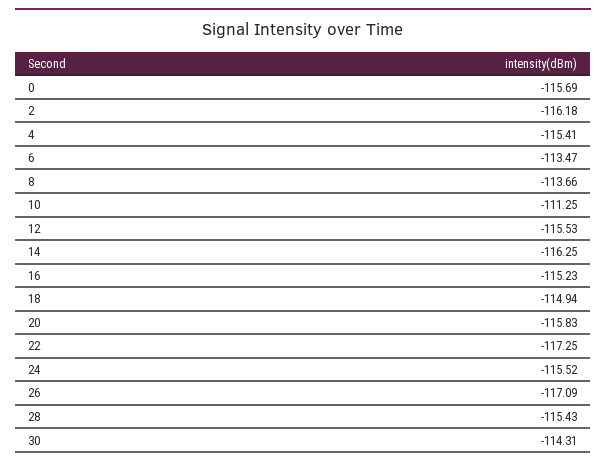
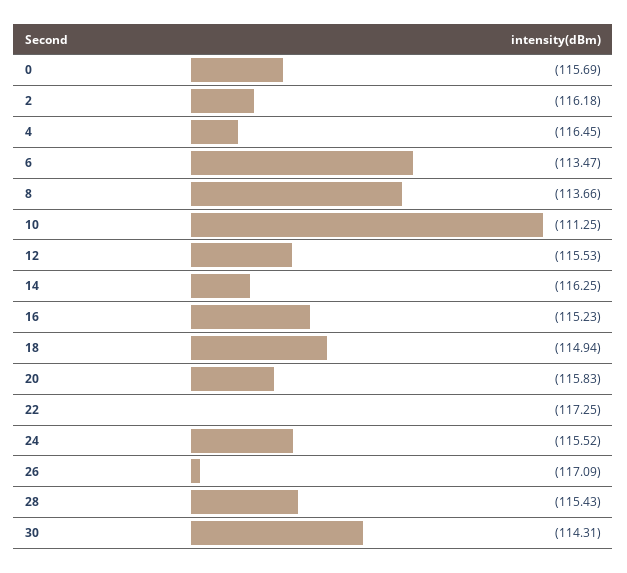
4: -115.41 -> -116.45

